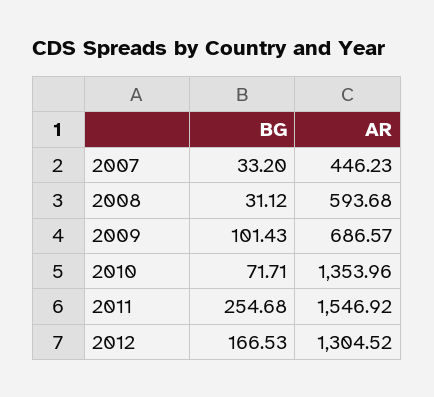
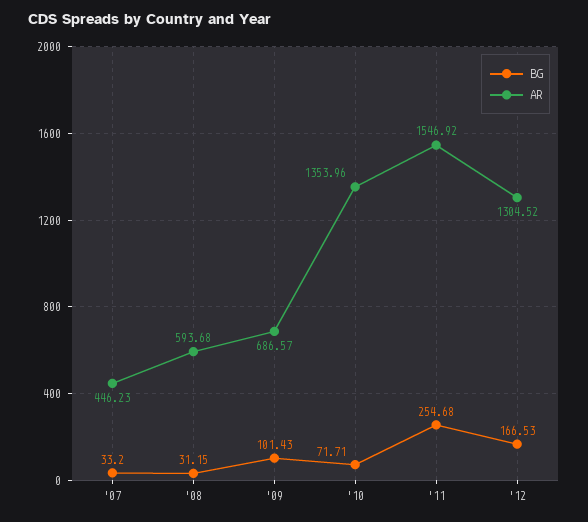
BG, 2008: 31.12 -> 31.15

